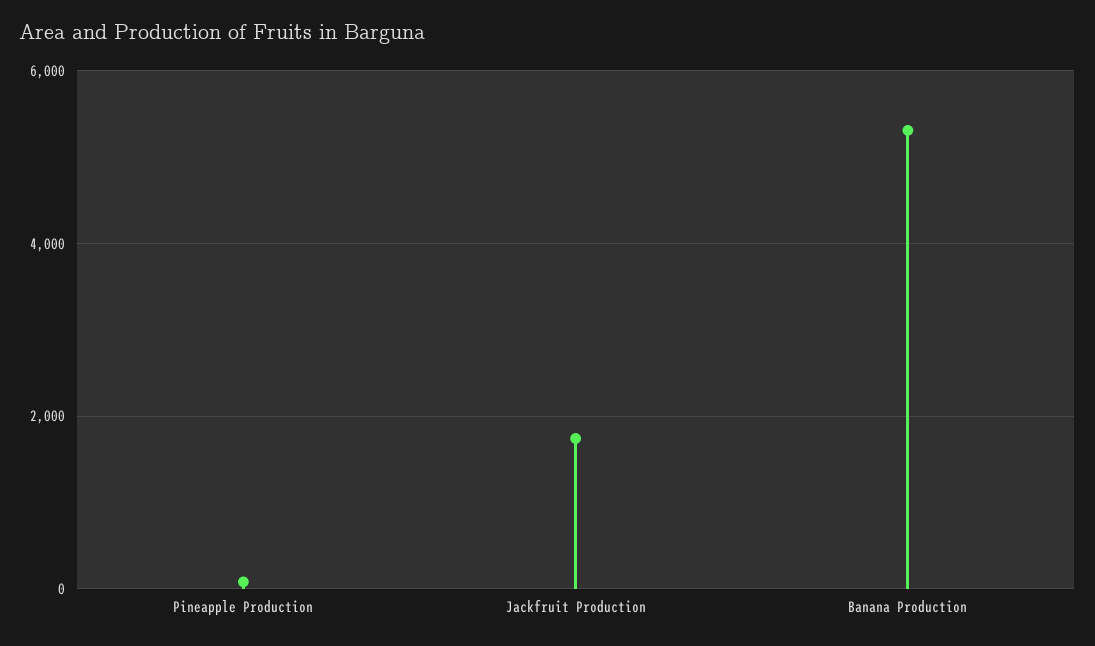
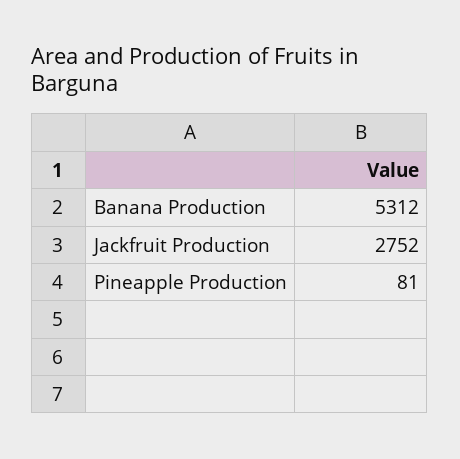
Jackfruit Production: 1800 -> 2752

